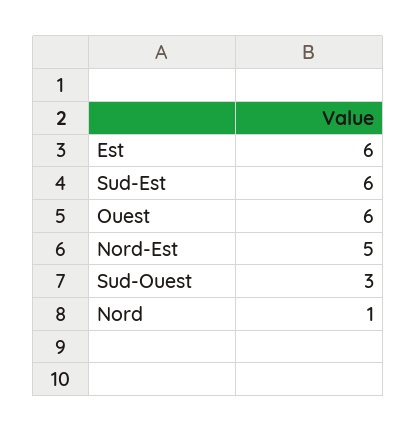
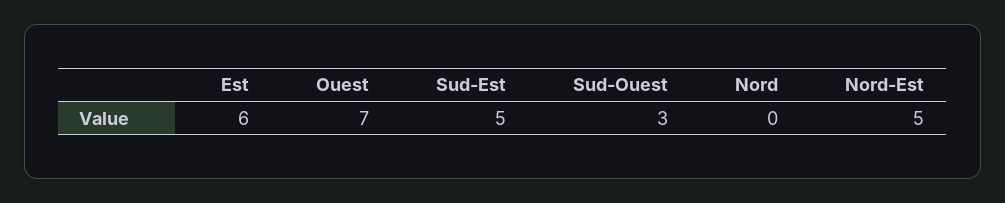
Sud-Est: 6 -> 5
Ouest: 6 -> 7
Nord: 1 -> 0

